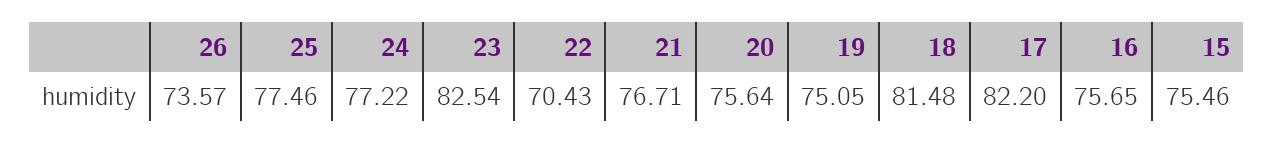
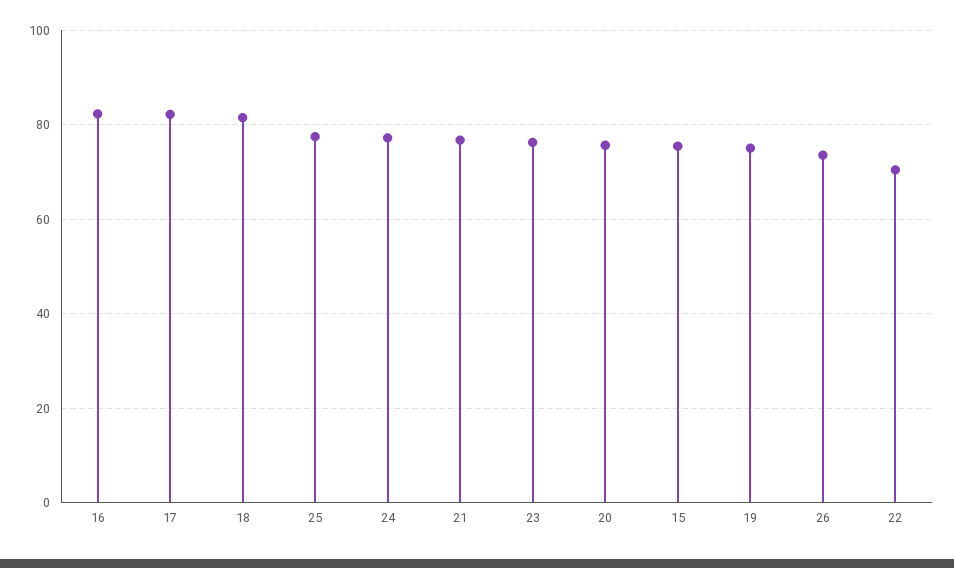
23: 82.54 -> 76
16: 75.65 -> 82

